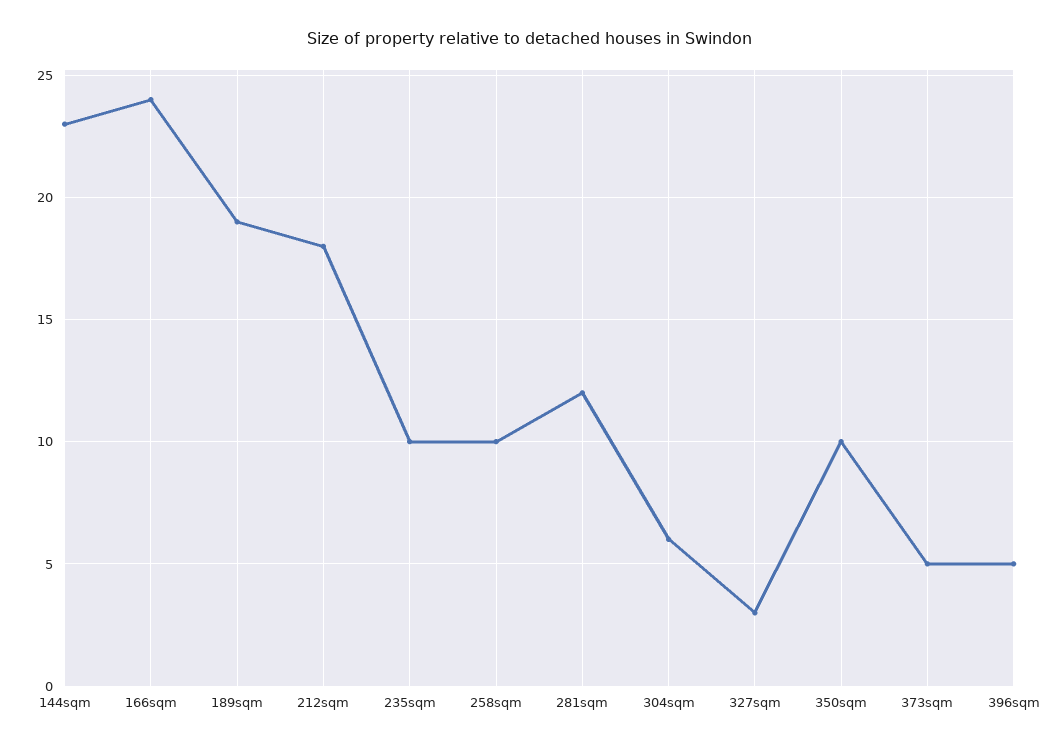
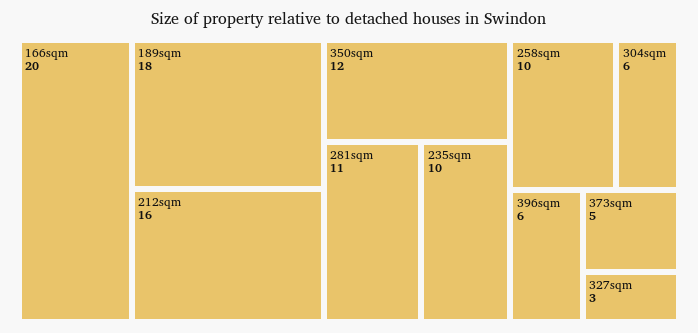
144sqm: 23 -> none
166sqm: 24 -> 20
189sqm: 19 -> 18
212sqm: 18 -> 16
281sqm: 12 -> 11
350sqm: 10 -> 12
396sqm: 5 -> 6

